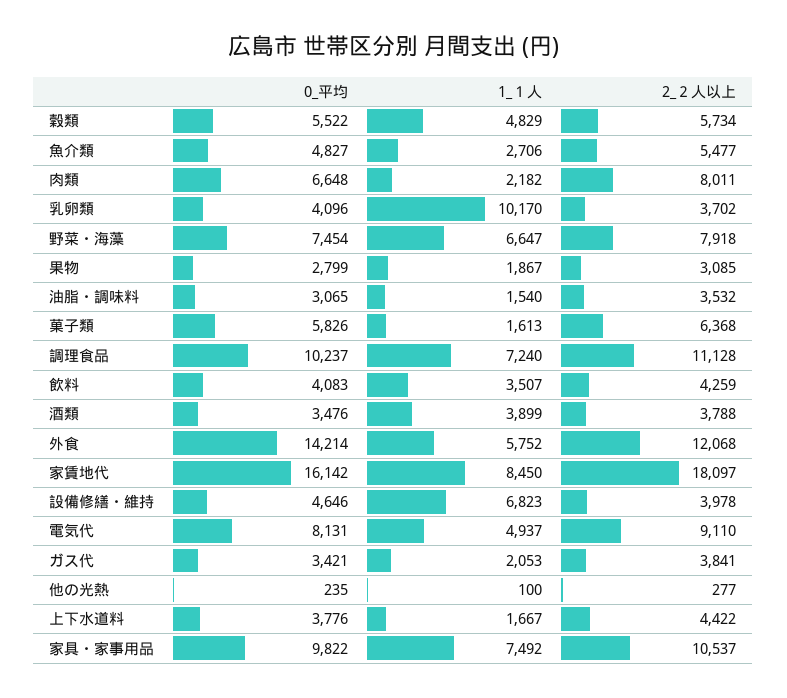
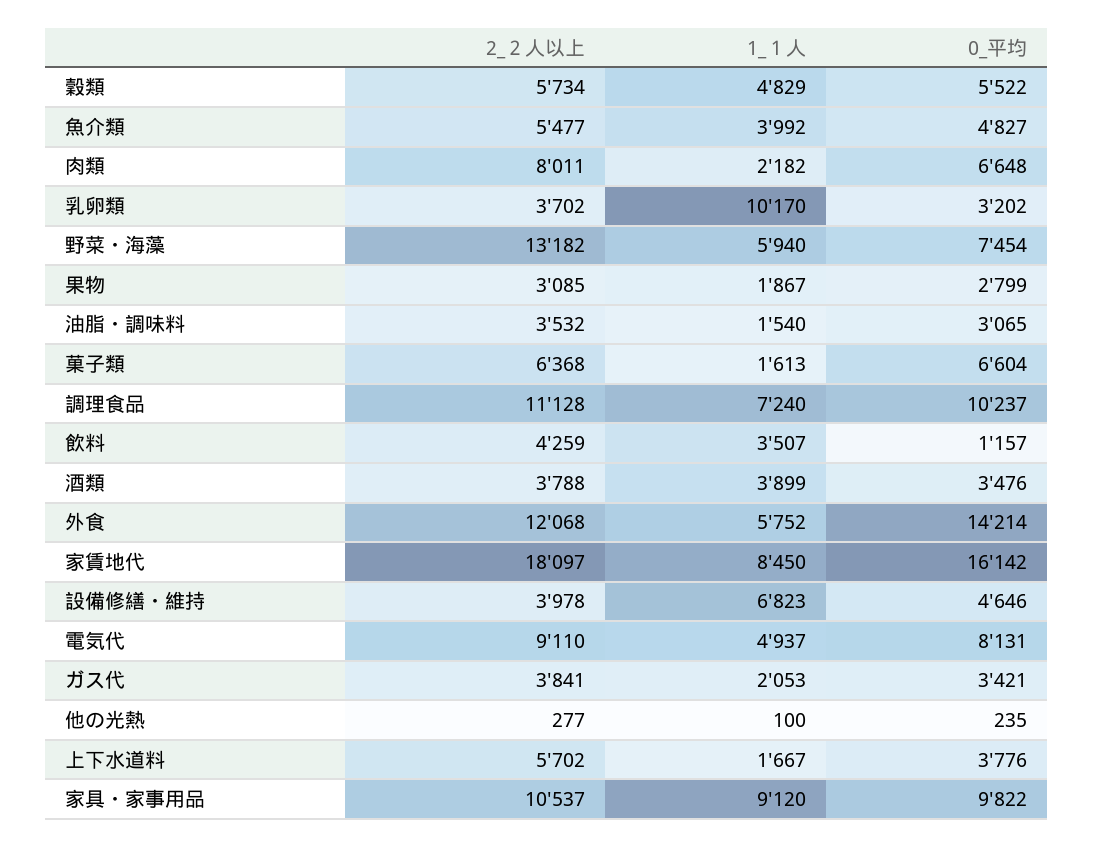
1_１人, 魚介類: 2706 -> 3992
0_平均, 乳卵類: 4096 -> 3202
1_１人, 野菜・海藻: 6647 -> 5940
2_２人以上, 野菜・海藻: 7918 -> 13182
0_平均, 菓子類: 5826 -> 6604
0_平均, 飲料: 4083 -> 1157
2_２人以上, 上下水道料: 4422 -> 5702
1_１人, 家具・家事用品: 7492 -> 9120

